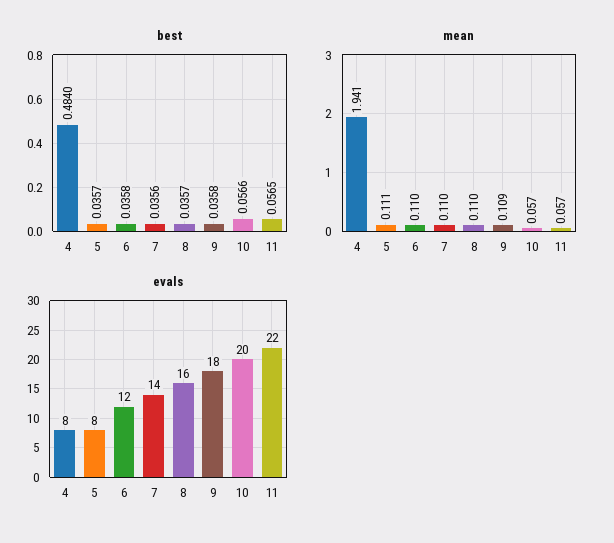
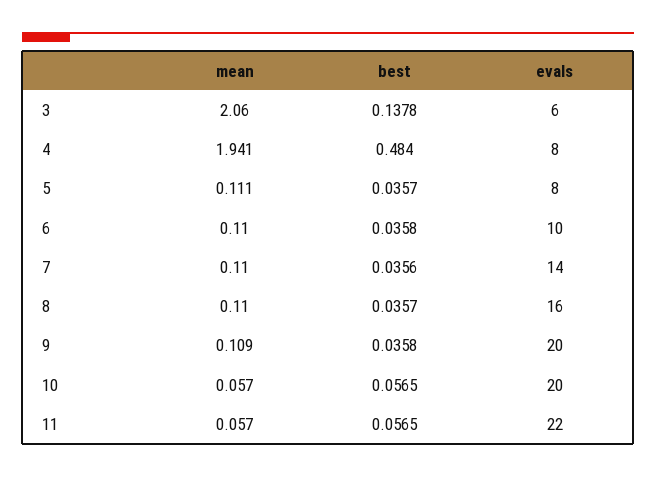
best, 10: 0.0566 -> 0.0565
evals, 6: 12 -> 10
evals, 9: 18 -> 20
mean, 3: none -> 2.06
best, 3: none -> 0.1378
evals, 3: none -> 6

